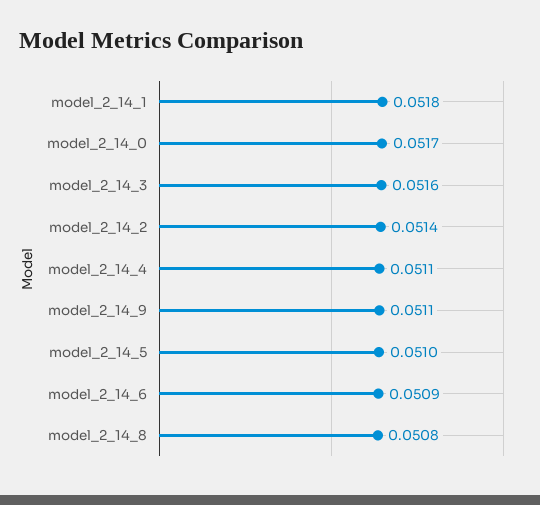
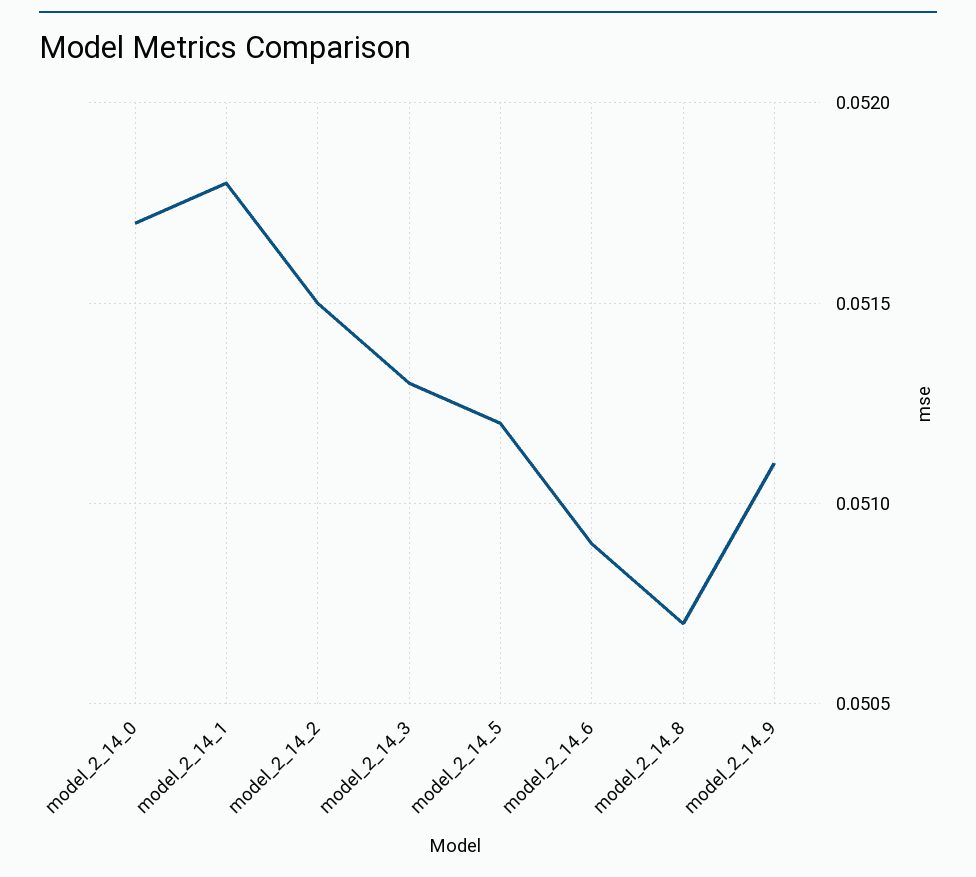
model_2_14_3: 0.0516 -> 0.0513
model_2_14_2: 0.0514 -> 0.0515
model_2_14_4: 0.0511 -> none
model_2_14_5: 0.051 -> 0.0512
model_2_14_8: 0.0508 -> 0.0507

